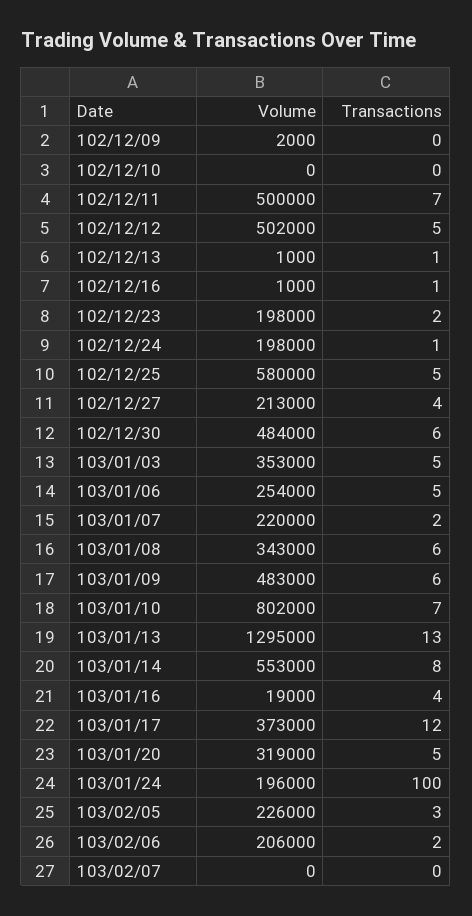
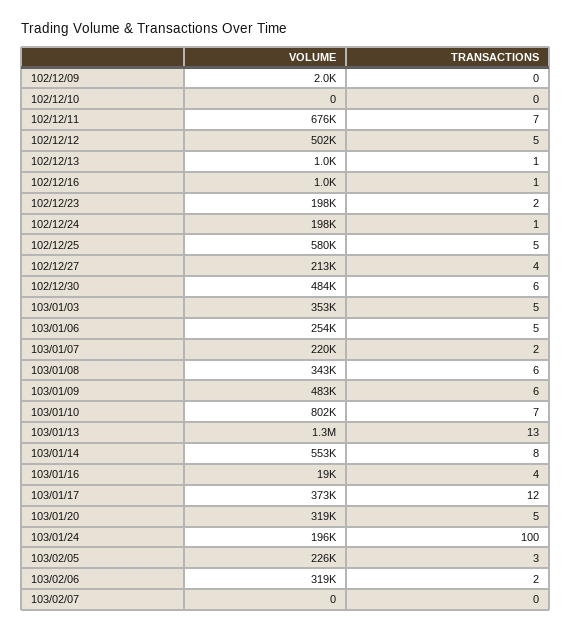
Volume, 102/12/11: 500000 -> 676000
Volume, 103/02/06: 206000 -> 319000

